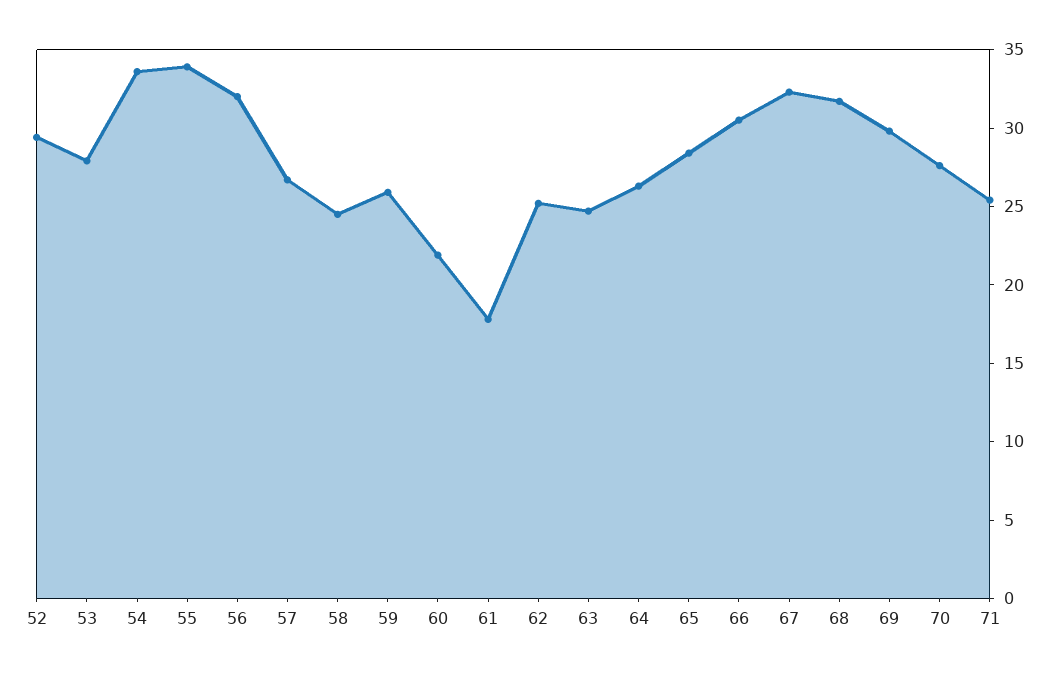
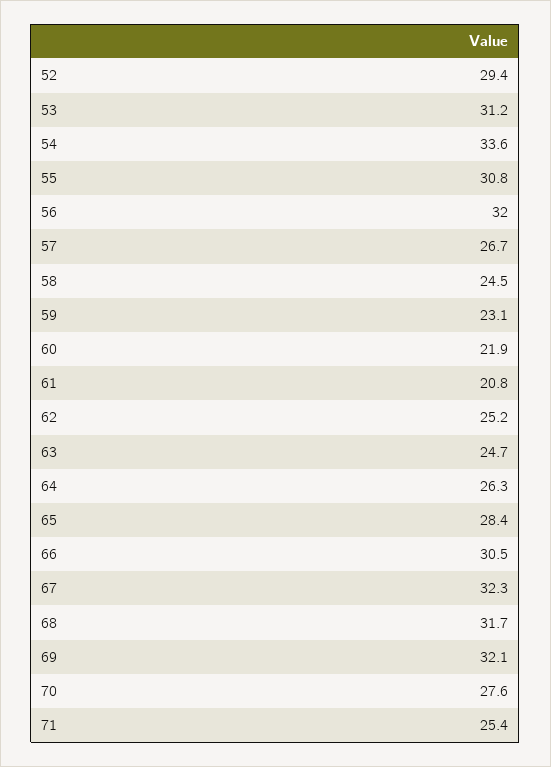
53: 28 -> 31.2
55: 34 -> 30.8
59: 26 -> 23.1
61: 18 -> 20.8
69: 30 -> 32.1

